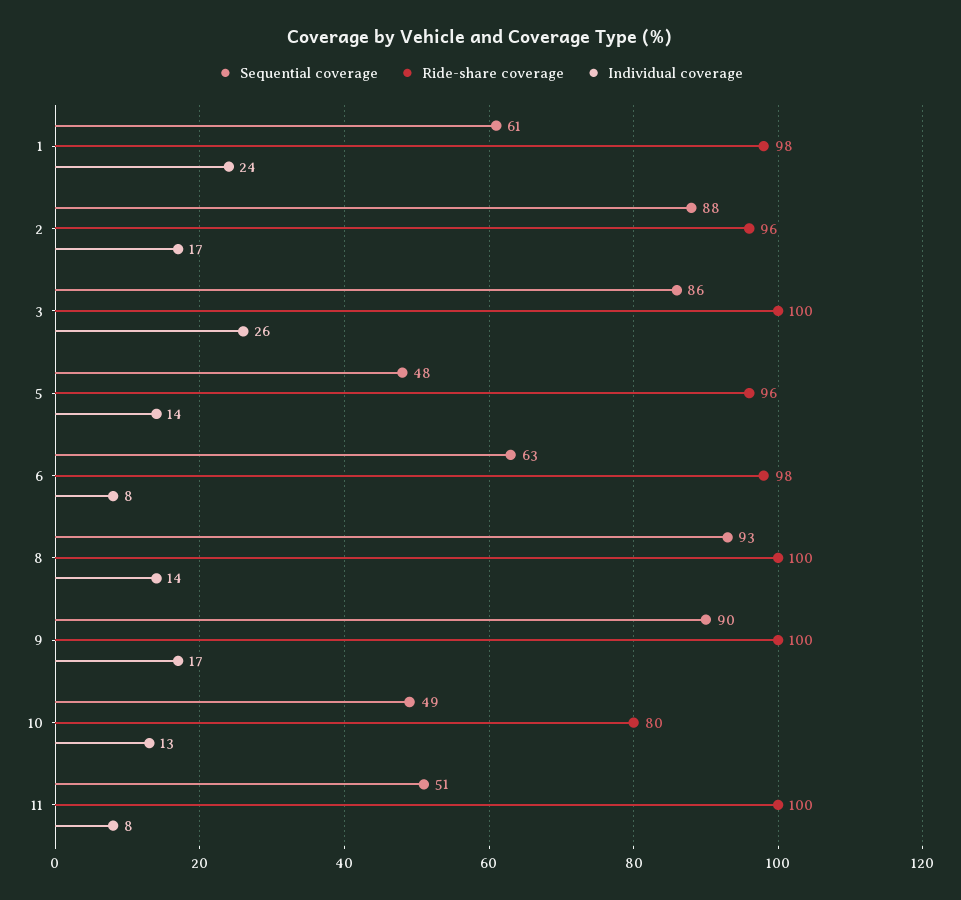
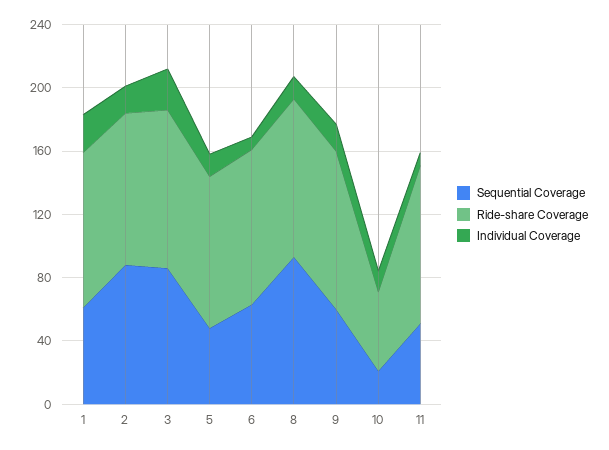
Sequential coverage, 9: 90 -> 60
Sequential coverage, 10: 49 -> 20
Ride-share coverage, 10: 80 -> 50

